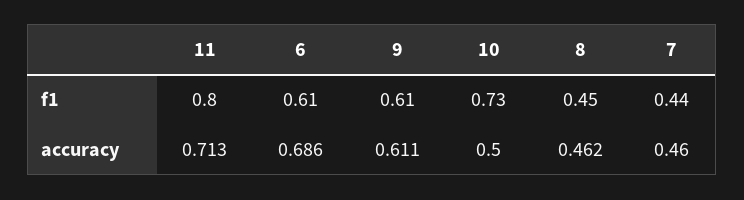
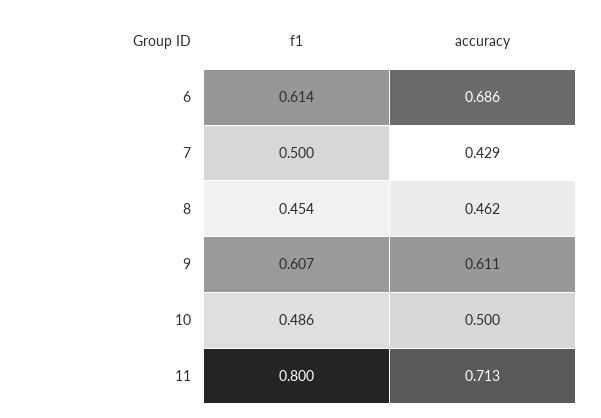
10, f1: 0.73 -> 0.486
7, f1: 0.44 -> 0.5
7, accuracy: 0.46 -> 0.429

